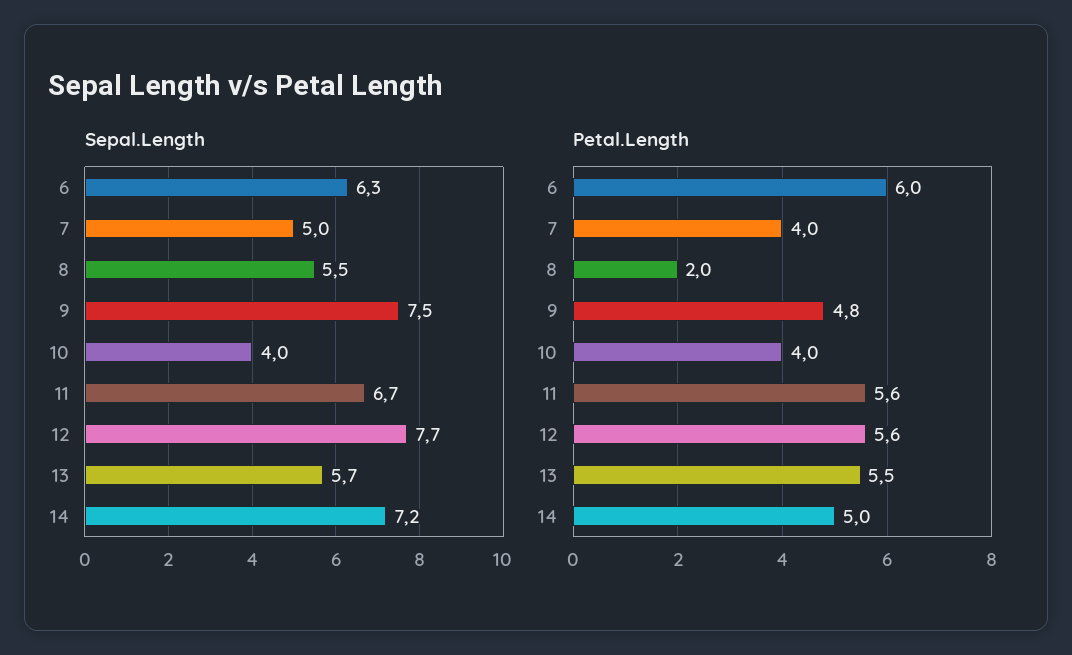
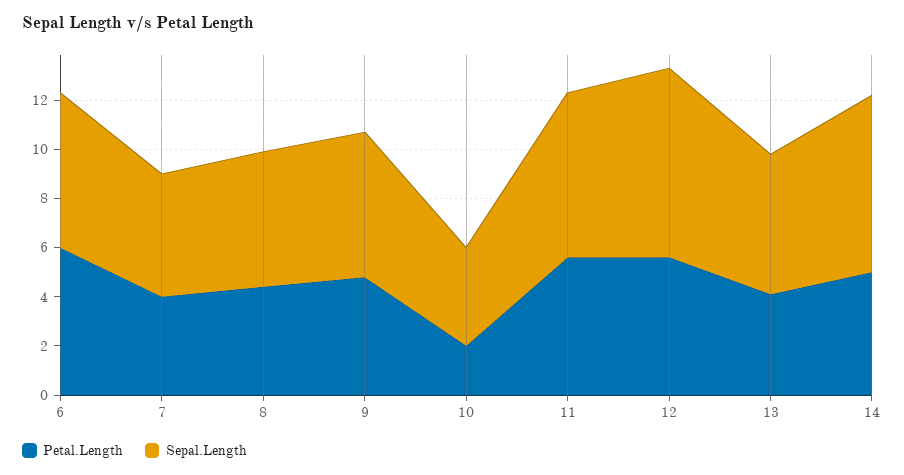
Sepal.Length, 9: 7.5 -> 6
Petal.Length, 8: 2 -> 4.5
Petal.Length, 10: 4 -> 2
Petal.Length, 13: 5.5 -> 4

